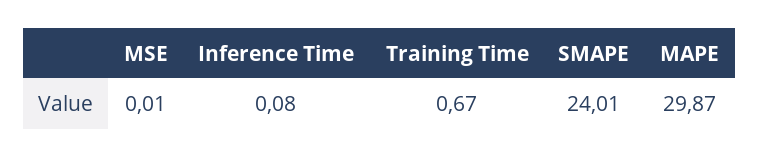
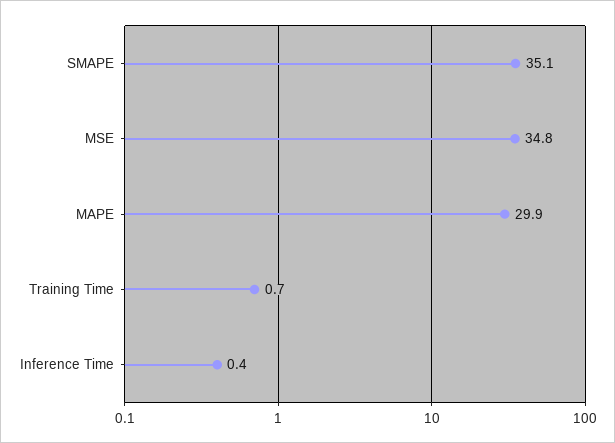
MSE: 0.01 -> 34.8
Inference Time: 0.08 -> 0.4
SMAPE: 24.01 -> 35.1

